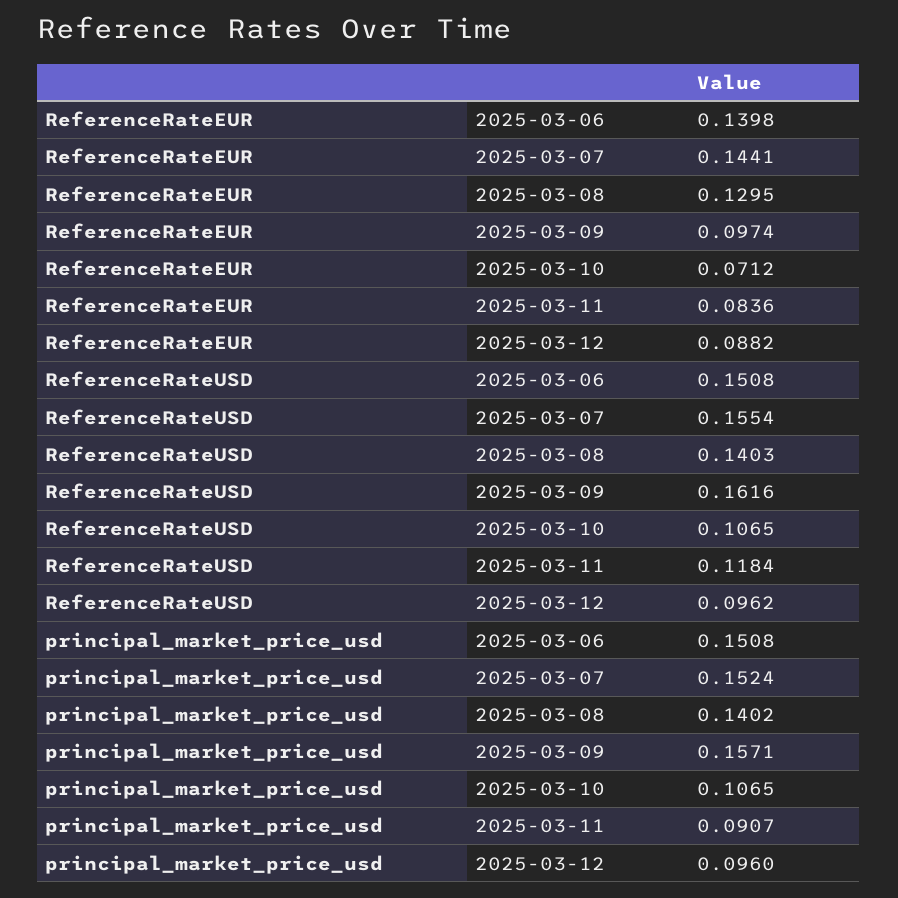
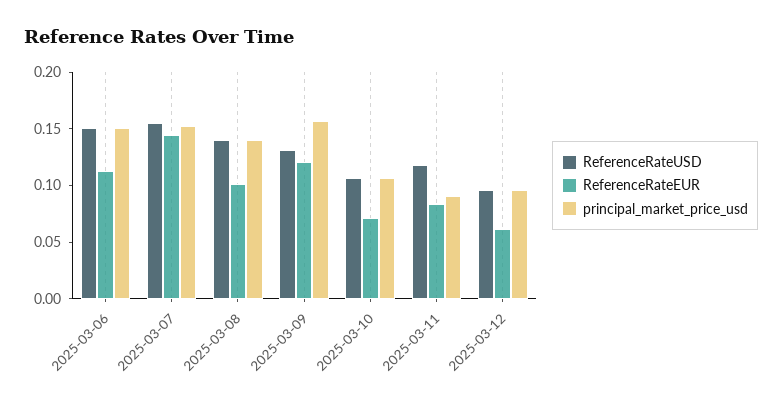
ReferenceRateEUR, 2025-03-06: 0.1398 -> 0.11
ReferenceRateEUR, 2025-03-08: 0.1295 -> 0.1
ReferenceRateEUR, 2025-03-09: 0.0974 -> 0.12
ReferenceRateEUR, 2025-03-12: 0.0882 -> 0.06
ReferenceRateUSD, 2025-03-09: 0.1616 -> 0.13

